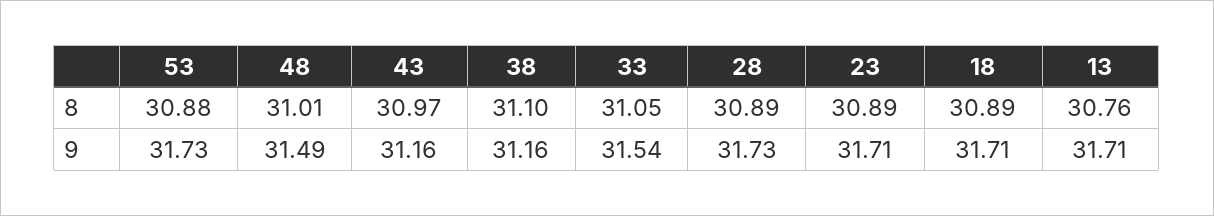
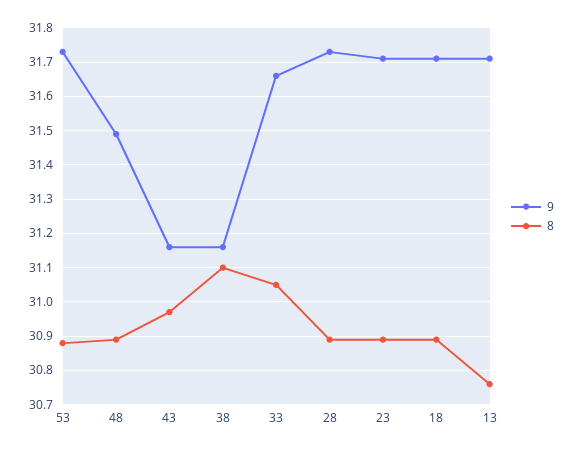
8, 48: 31.01 -> 30.9
9, 33: 31.54 -> 31.65

